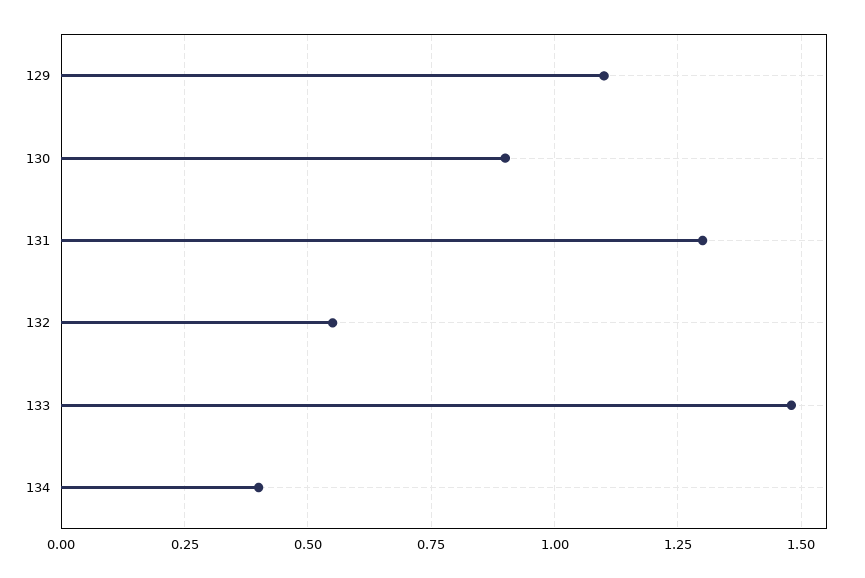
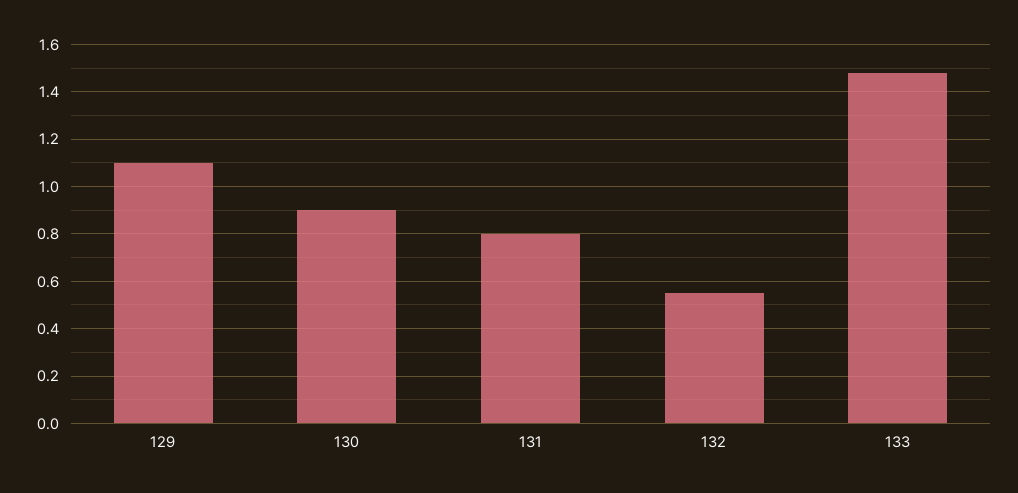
131: 1.3 -> 0.8
134: 0.4 -> none

